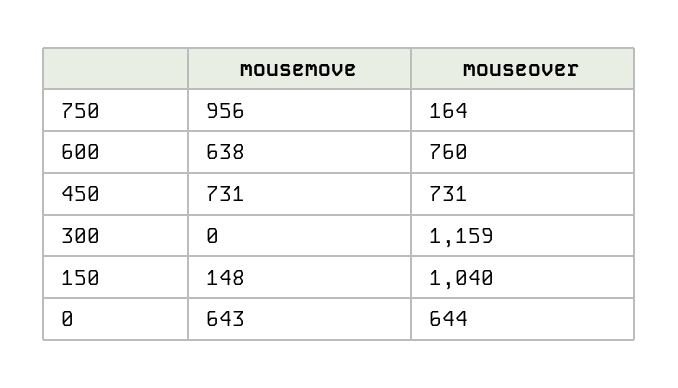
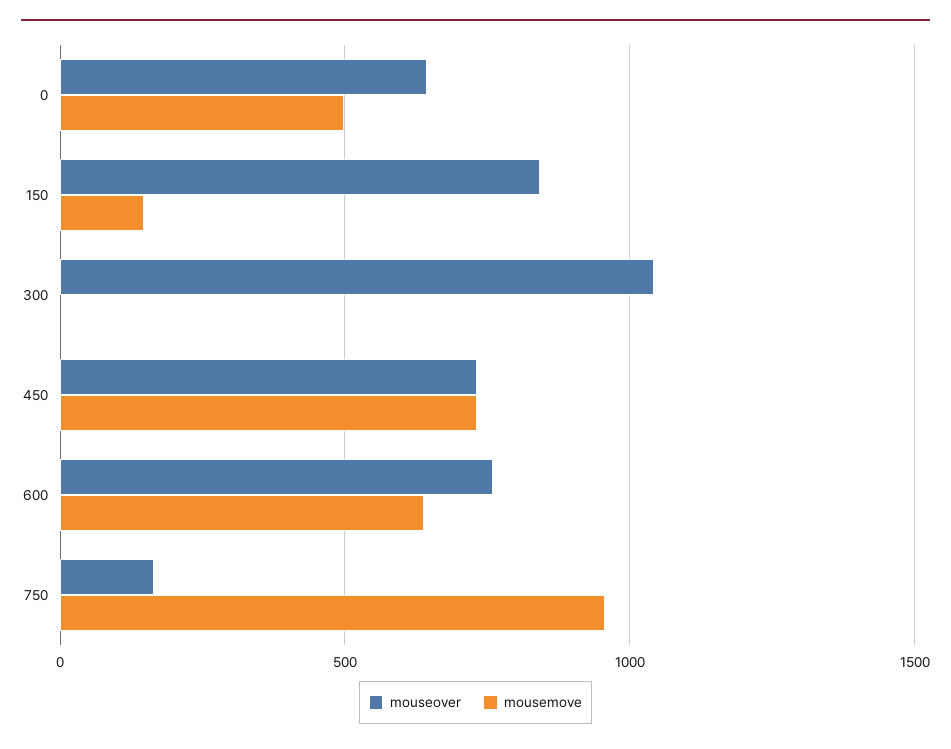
mouseover, 300: 1159 -> 1050
mouseover, 150: 1040 -> 850
mousemove, 0: 643 -> 500

